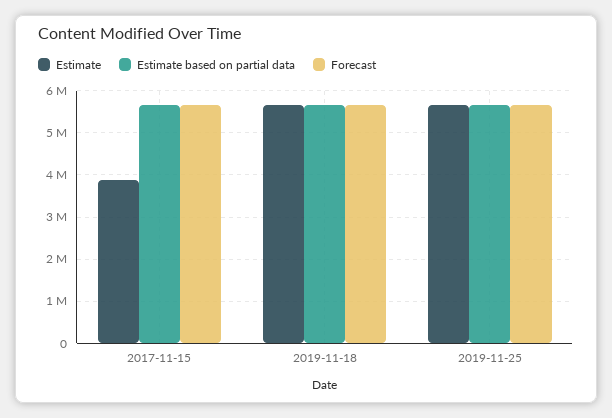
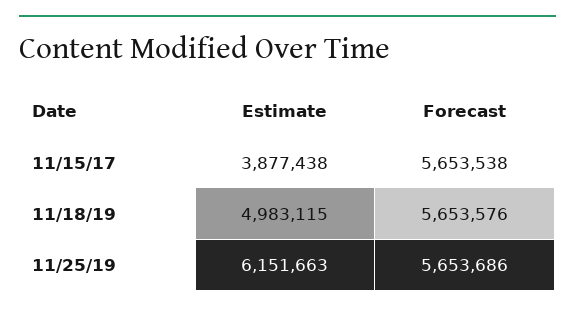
Estimate based on partial data, 2017-11-15: 5600000 -> none
Estimate, 2019-11-18: 5600000 -> 4983115
Estimate based on partial data, 2019-11-18: 5600000 -> none
Estimate, 2019-11-25: 5600000 -> 6151663
Estimate based on partial data, 2019-11-25: 5600000 -> none

